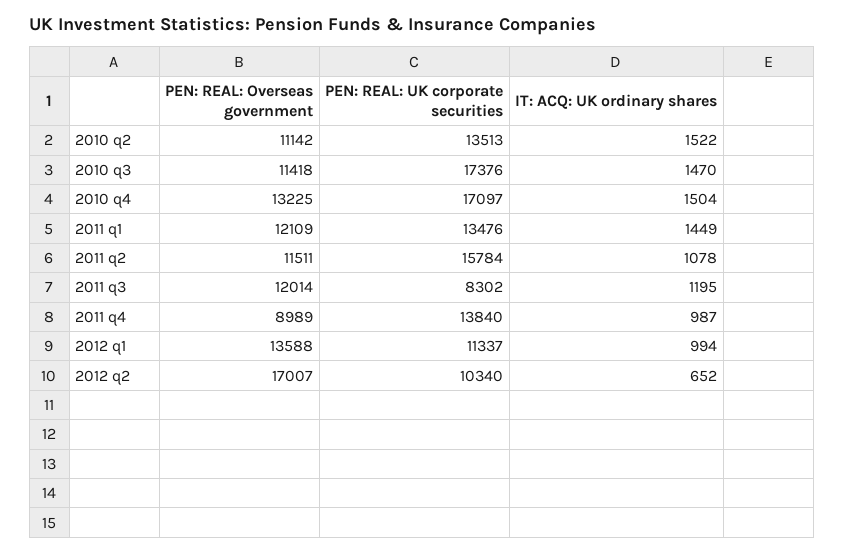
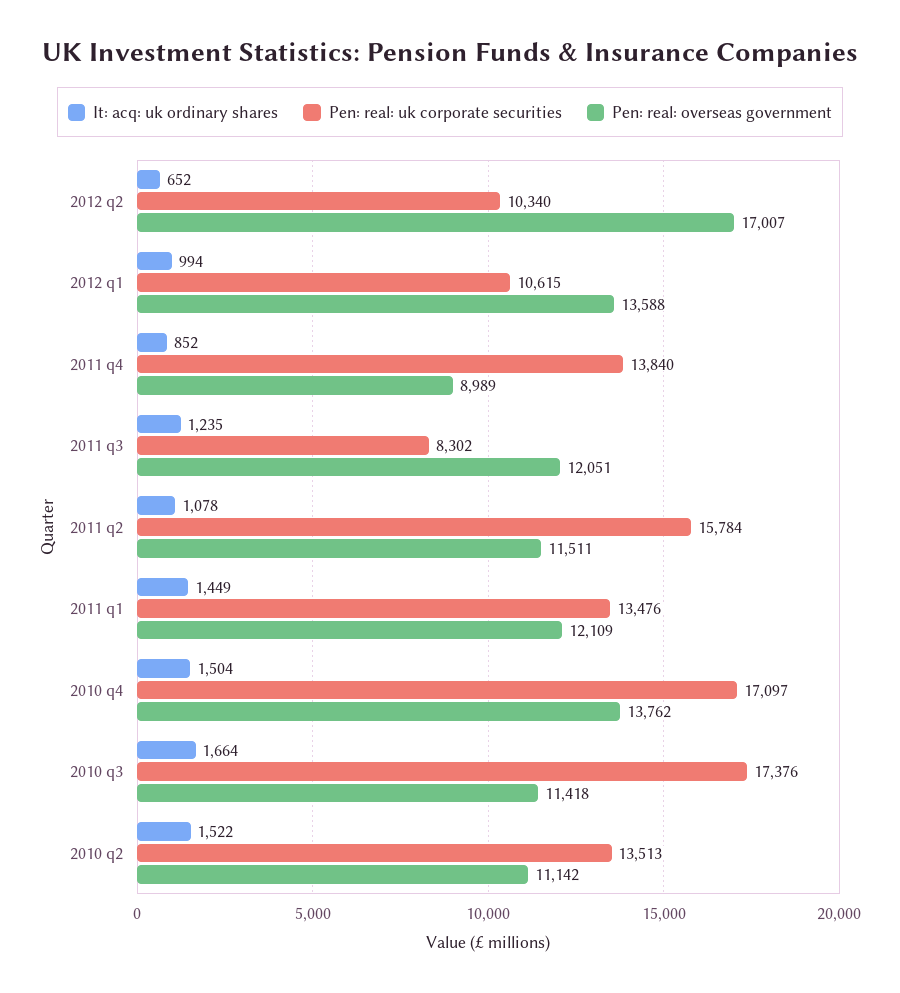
IT: ACQ: UK ordinary shares, 2010 q3: 1470 -> 1664
PEN: REAL: Overseas government, 2010 q4: 13225 -> 13762
PEN: REAL: Overseas government, 2011 q3: 12014 -> 12051
IT: ACQ: UK ordinary shares, 2011 q3: 1195 -> 1235
IT: ACQ: UK ordinary shares, 2011 q4: 987 -> 852
PEN: REAL: UK corporate securities, 2012 q1: 11337 -> 10615

